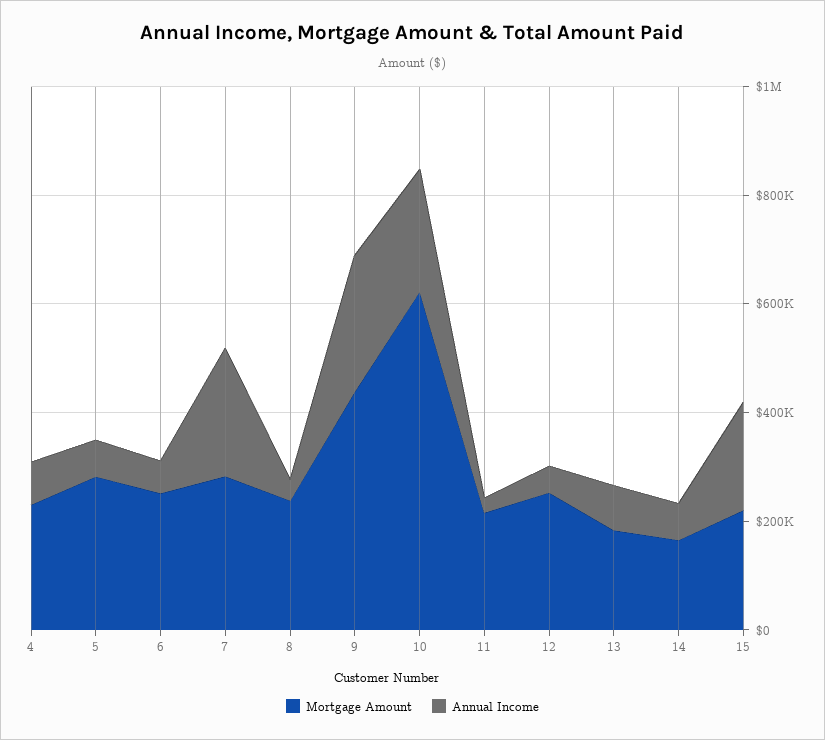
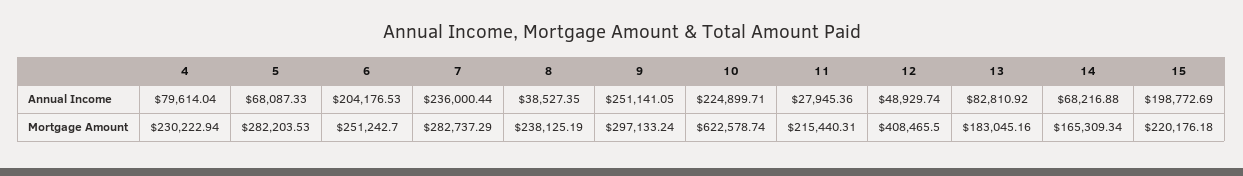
Annual Income, 6: 50000 -> 204176.53
Mortgage Amount, 9: 450000 -> 297133.24
Mortgage Amount, 12: 250000 -> 408465.5

